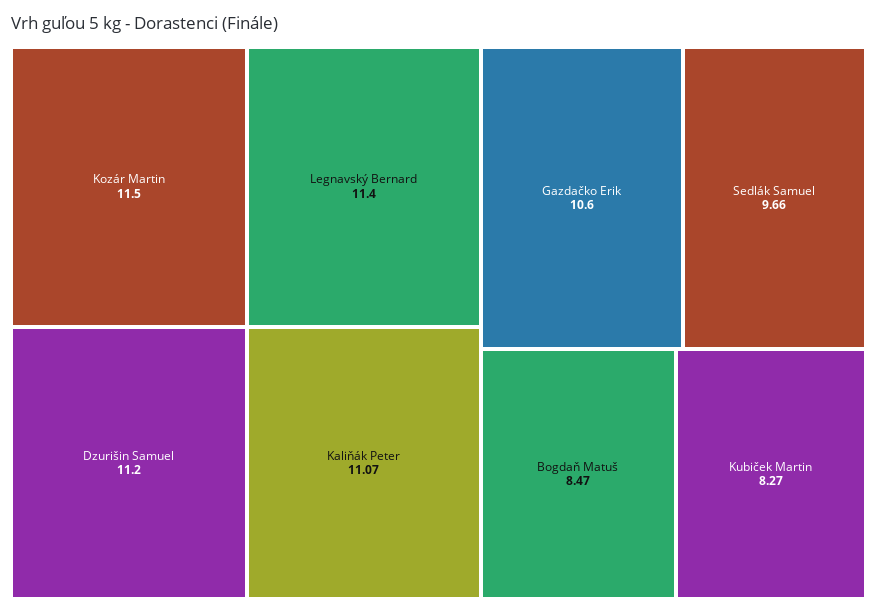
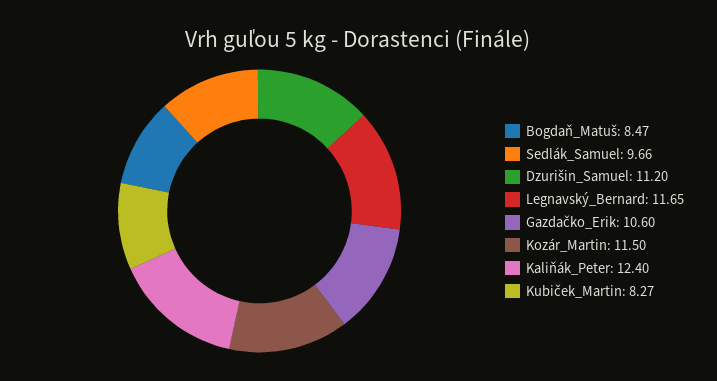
Legnavský Bernard: 11.4 -> 11.65
Kaliňák Peter: 11.07 -> 12.4

